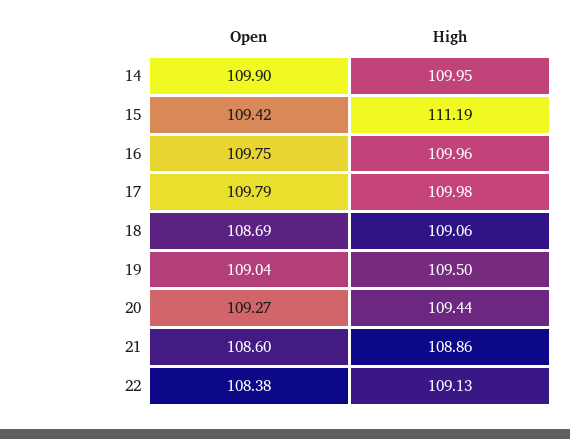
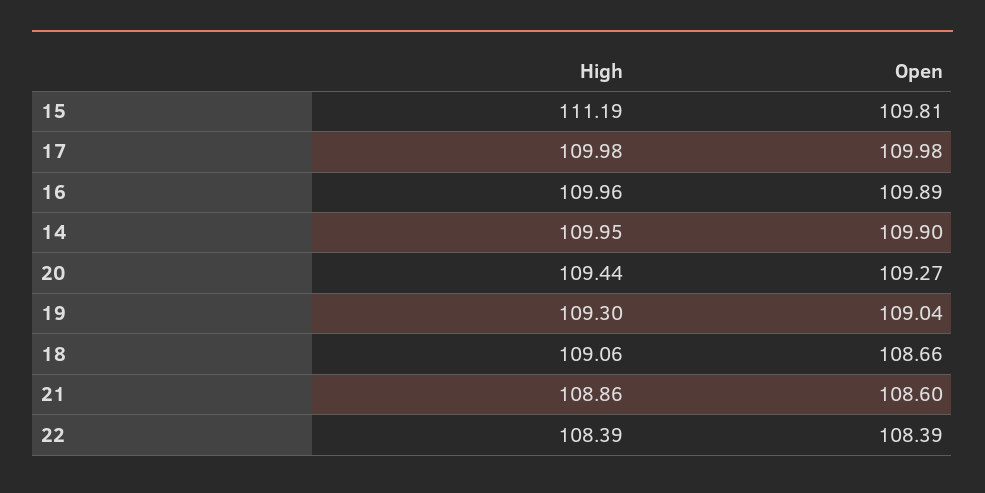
Open, 15: 109.42 -> 109.81
Open, 16: 109.75 -> 109.89
Open, 17: 109.79 -> 109.98
Open, 18: 108.69 -> 108.66
High, 19: 109.5 -> 109.3
Open, 22: 108.38 -> 108.39
High, 22: 109.13 -> 108.39

